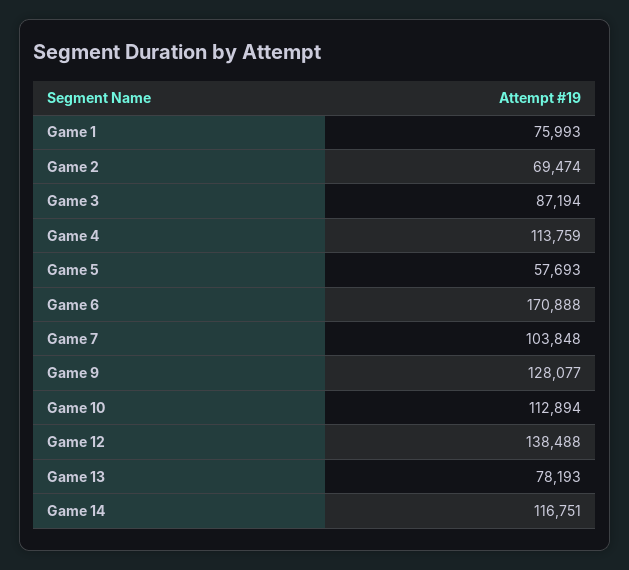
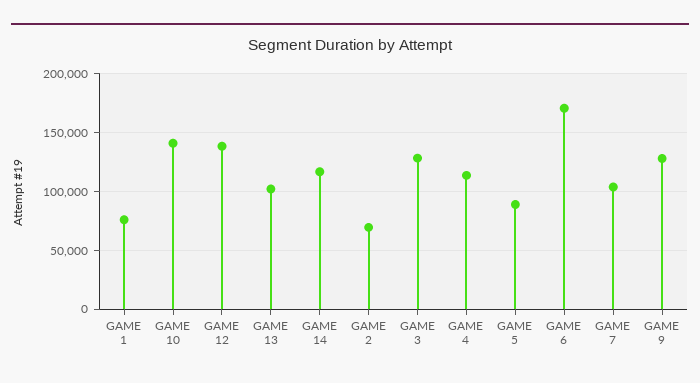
Game 3: 87194 -> 130000
Game 5: 57693 -> 90000
Game 10: 112894 -> 140000
Game 13: 78193 -> 100000

